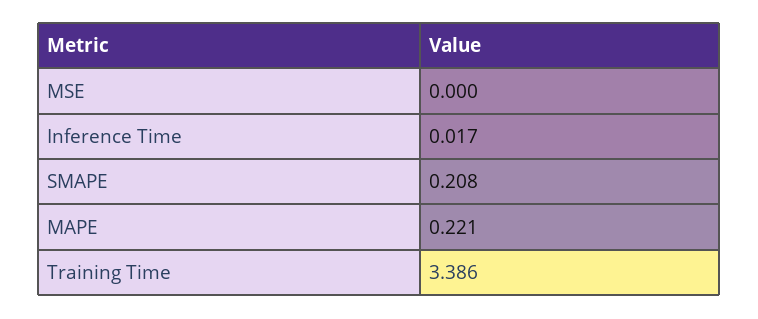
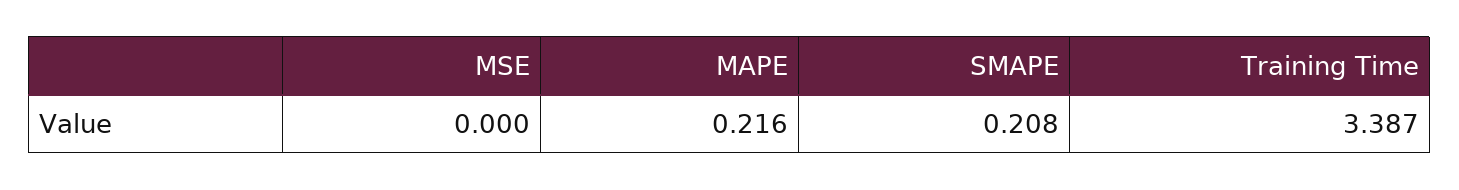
Inference Time: 0.017 -> none
MAPE: 0.221 -> 0.216
Training Time: 3.386 -> 3.387

